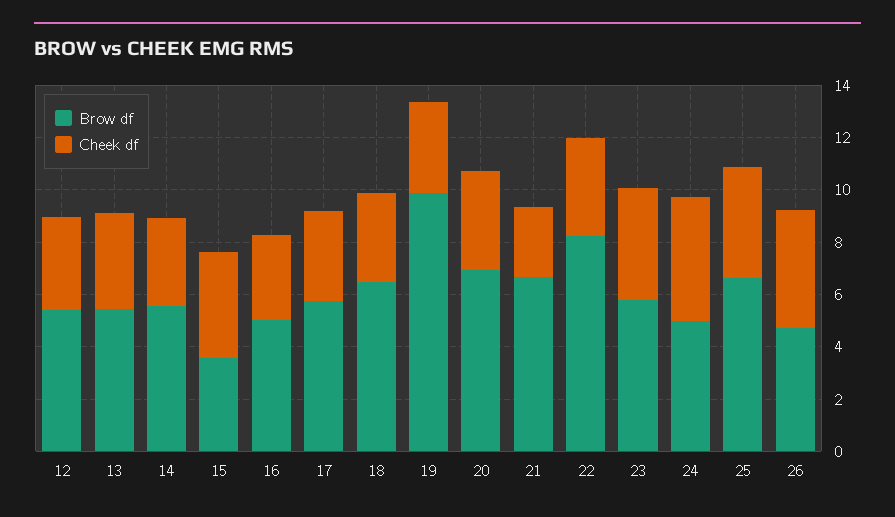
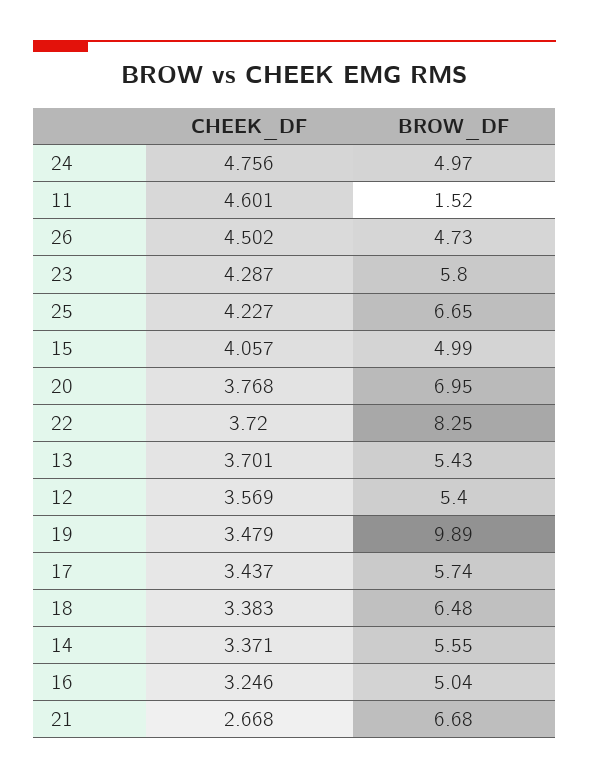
Brow df, 15: 3.5 -> 4.99
Cheek df, 11: none -> 4.601
Brow df, 11: none -> 1.52

